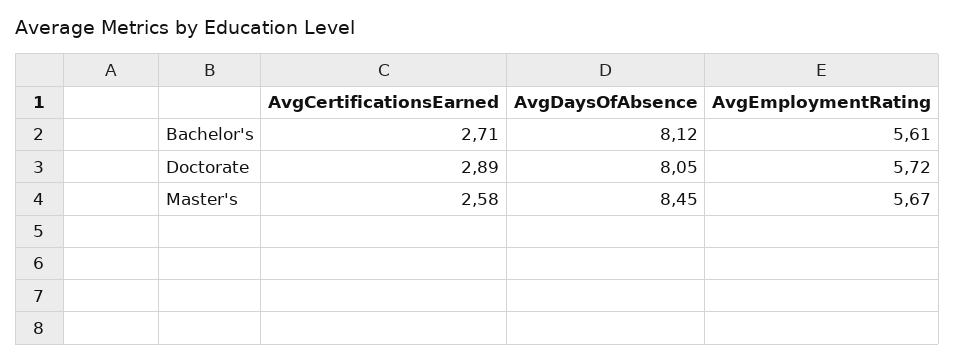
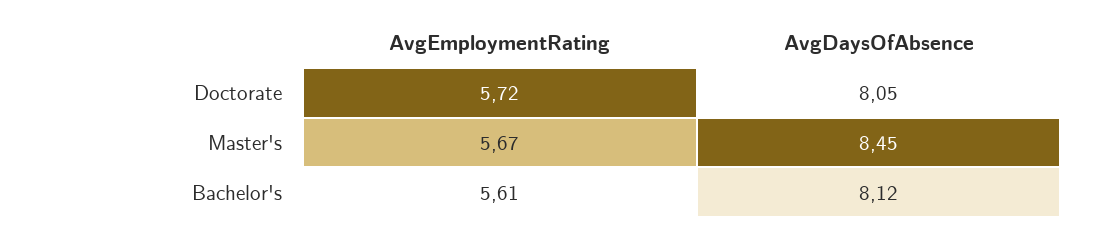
AvgCertificationsEarned, Bachelor's: 2.71 -> none
AvgCertificationsEarned, Doctorate: 2.89 -> none
AvgCertificationsEarned, Master's: 2.58 -> none

